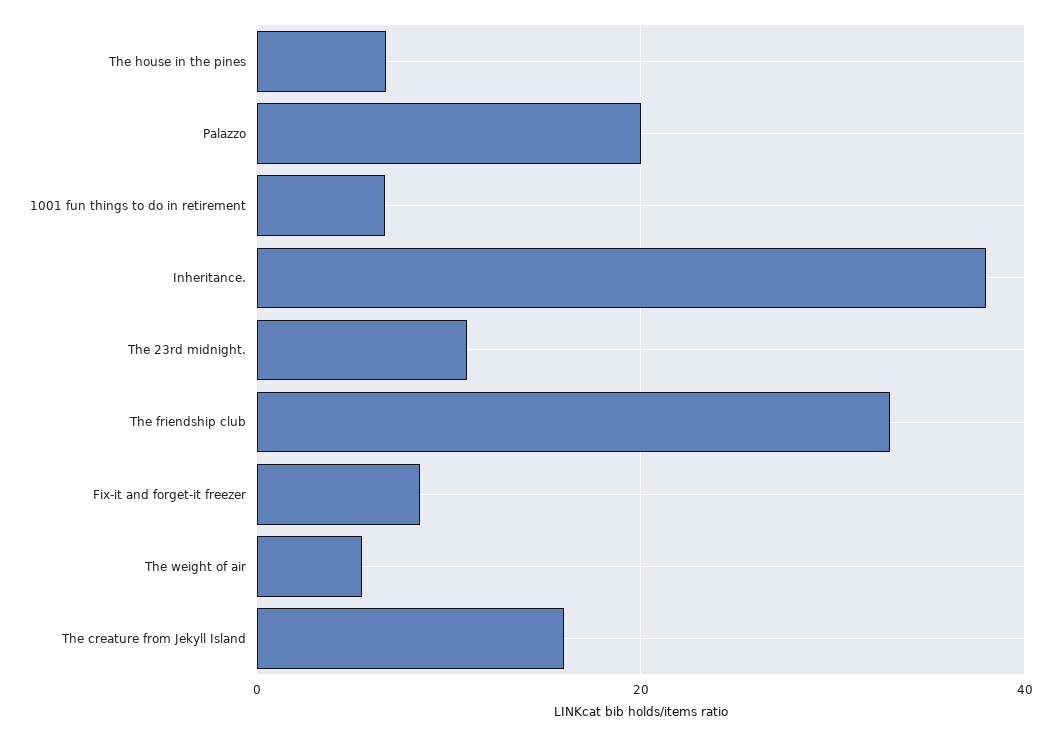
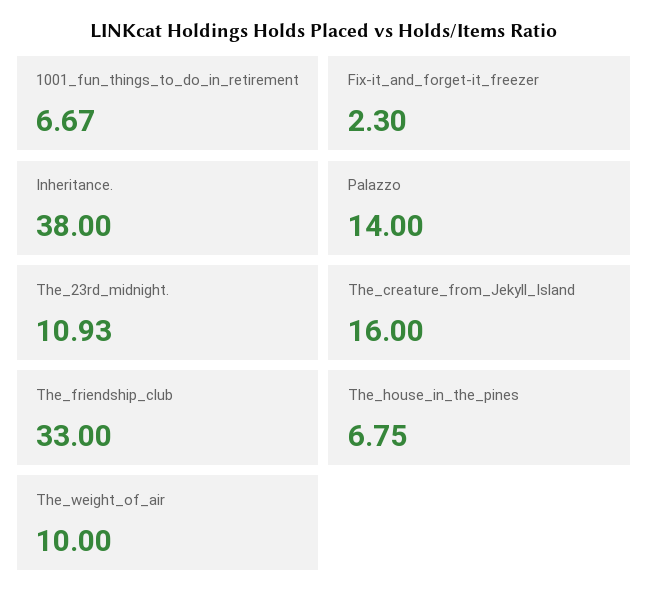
Palazzo: 20 -> 14
Fix-it and forget-it freezer: 8 -> 2.3
The weight of air: 6 -> 10

